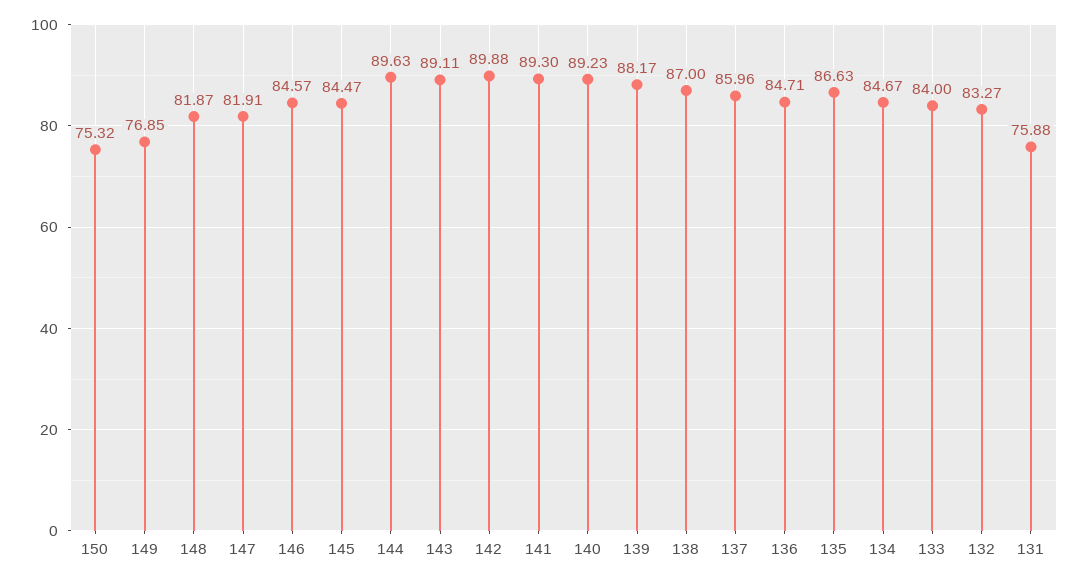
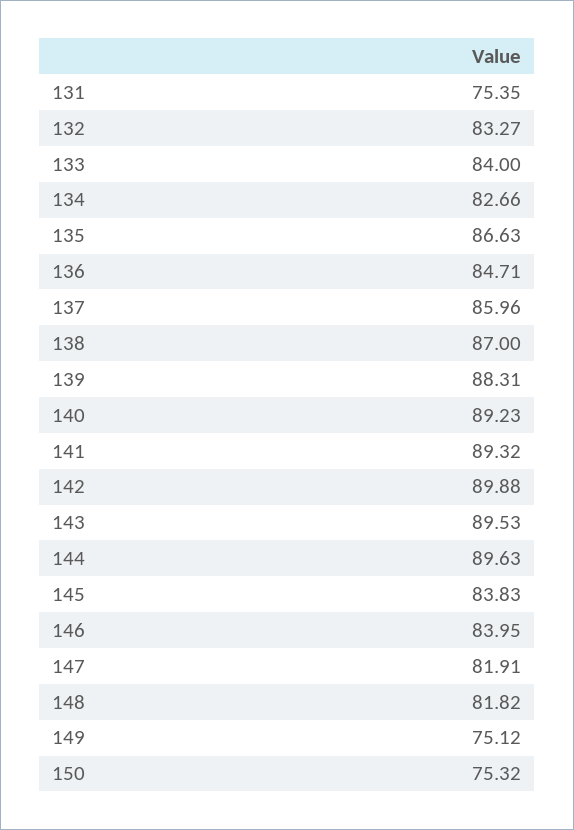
149: 76.85 -> 75.12
148: 81.87 -> 81.82
146: 84.57 -> 83.95
145: 84.47 -> 83.83
143: 89.11 -> 89.53
141: 89.3 -> 89.32
139: 88.17 -> 88.31
134: 84.67 -> 82.66
131: 75.88 -> 75.35

